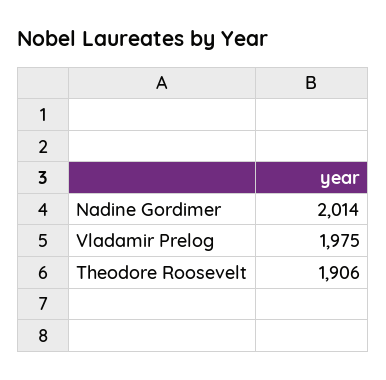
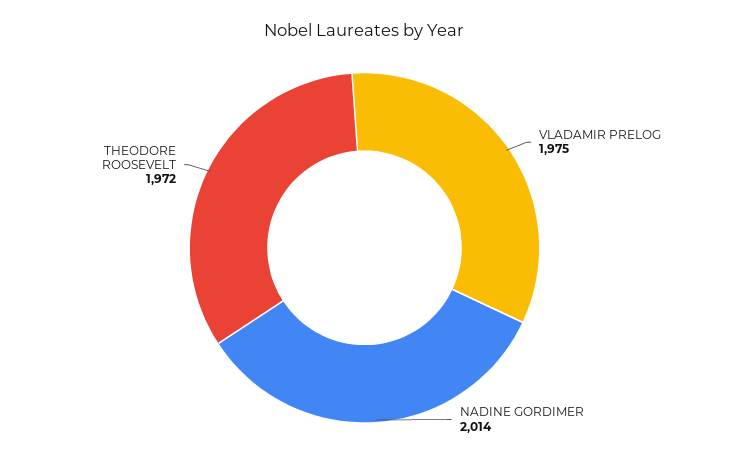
Theodore Roosevelt: 1906 -> 1972

